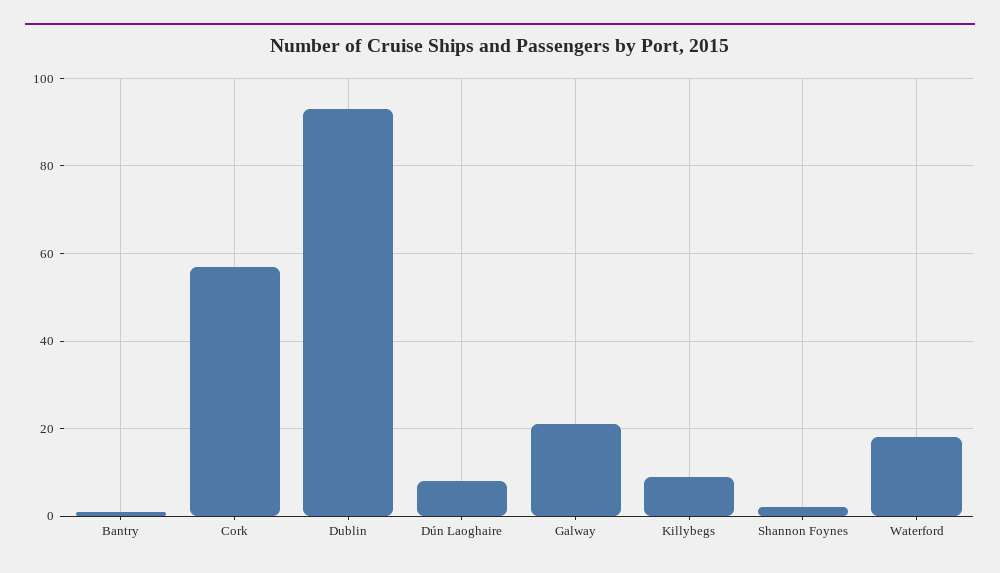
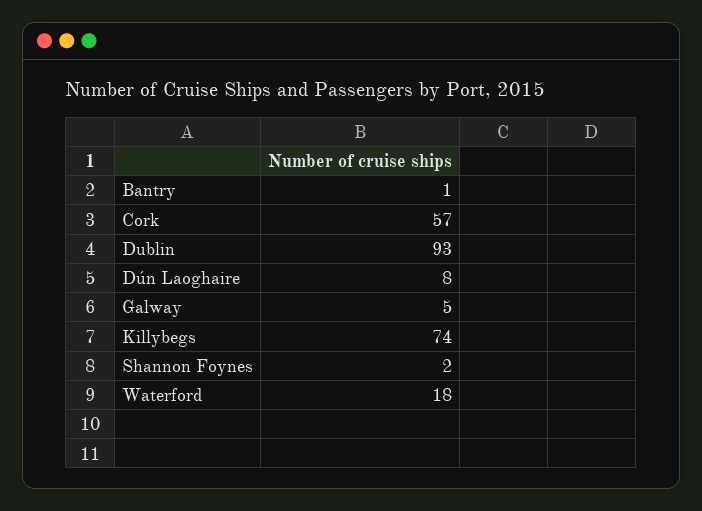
Galway: 20 -> 5
Killybegs: 10 -> 74

